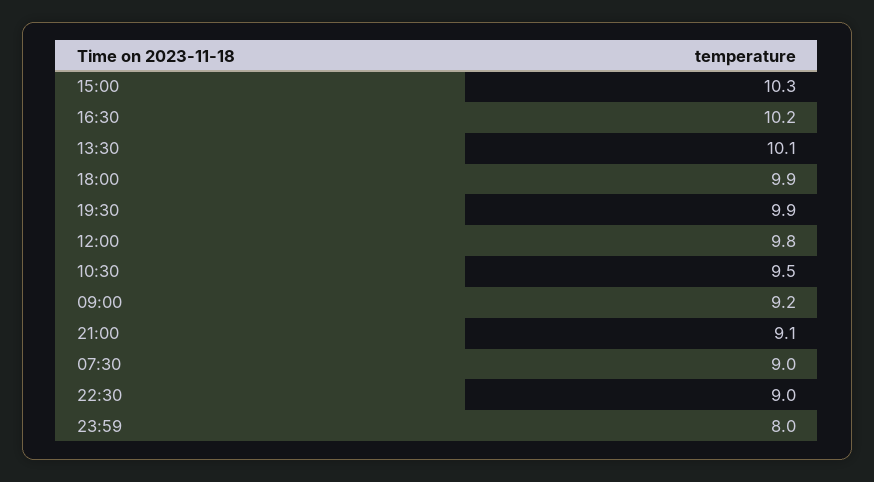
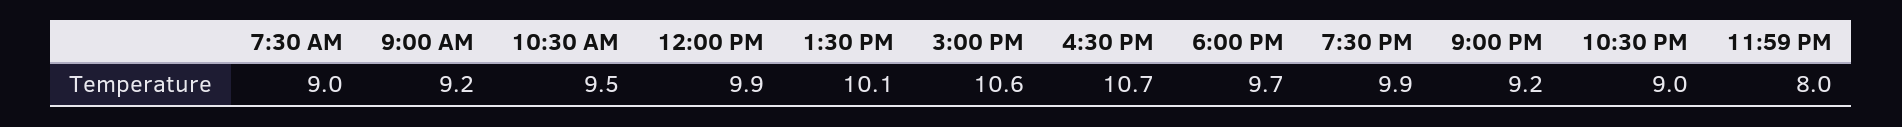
15:00: 10.3 -> 10.6
16:30: 10.2 -> 10.7
18:00: 9.9 -> 9.7
12:00: 9.8 -> 9.9
21:00: 9.1 -> 9.2

